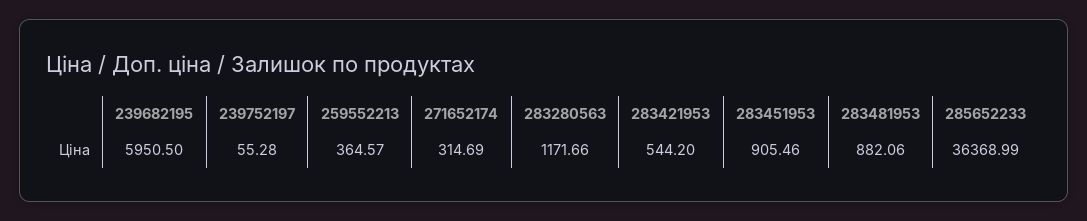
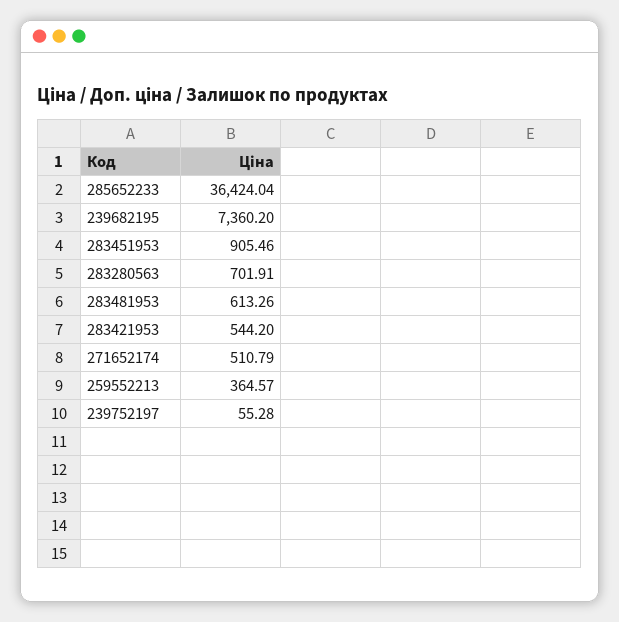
239682195: 5950.5 -> 7360.2
271652174: 314.69 -> 510.79
283280563: 1171.66 -> 701.91
283481953: 882.06 -> 613.26
285652233: 36368.99 -> 36424.04

